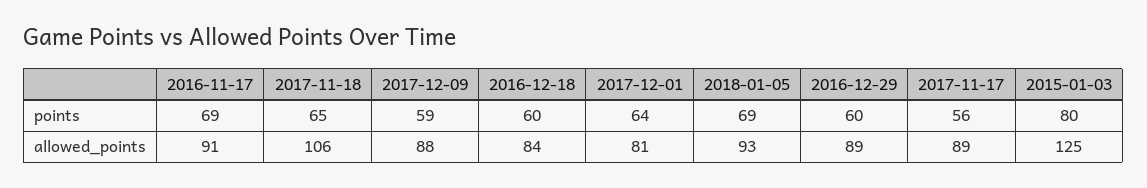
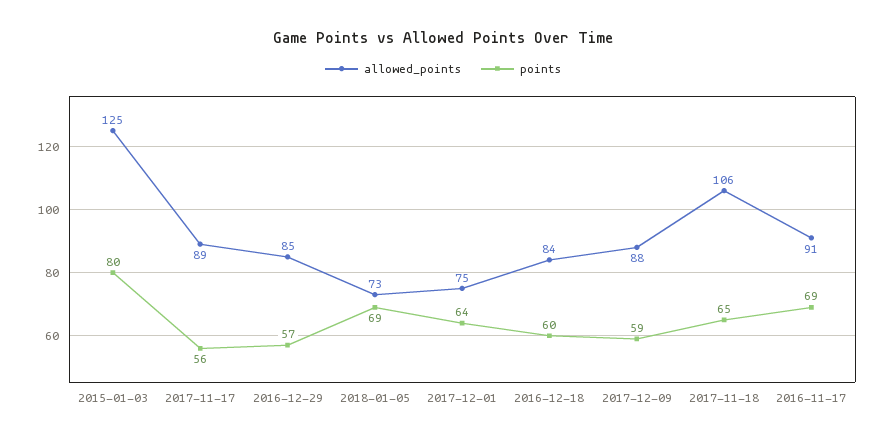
points, 2016-12-29: 60 -> 57
allowed_points, 2017-12-01: 81 -> 75
allowed_points, 2018-01-05: 93 -> 73
allowed_points, 2016-12-29: 89 -> 85

